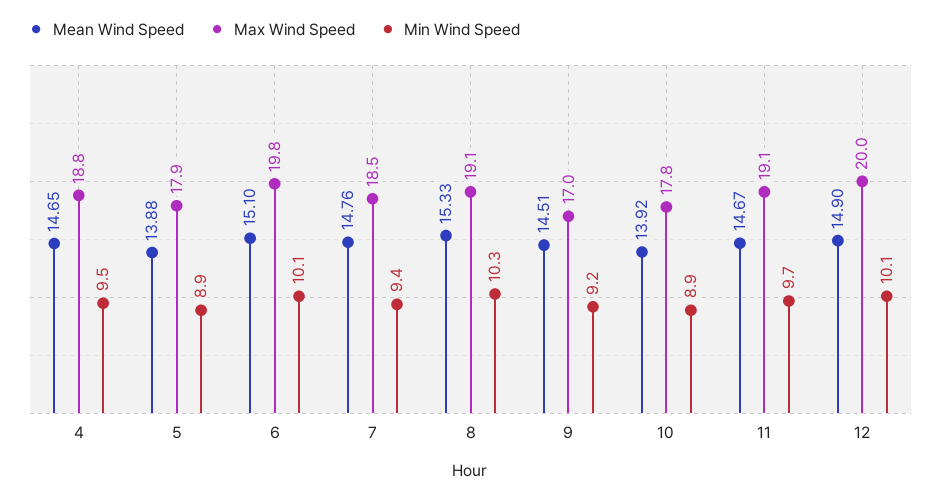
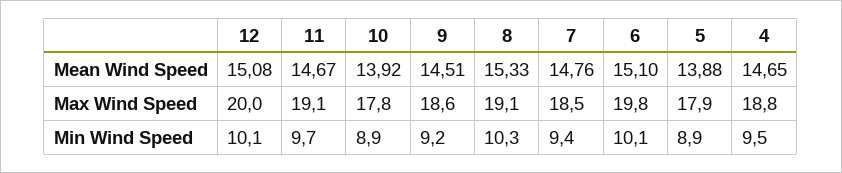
Max Wind Speed, 9: 17 -> 18.6
Mean Wind Speed, 12: 14.9 -> 15.08

